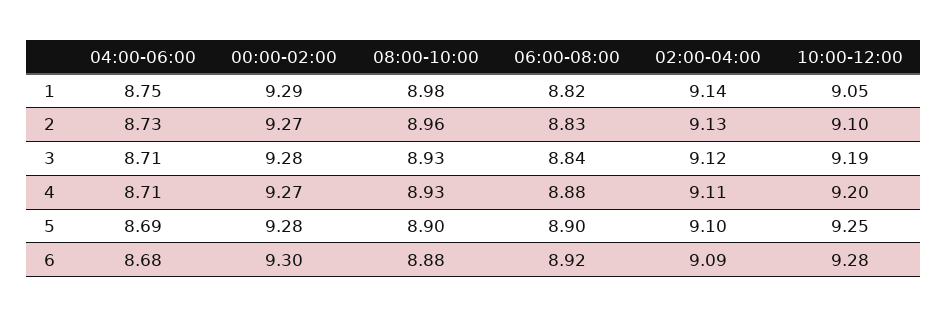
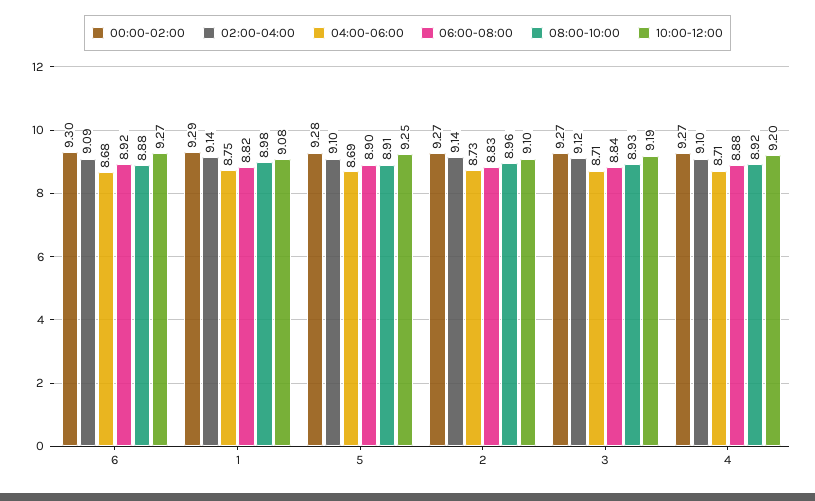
10:00-12:00, 1: 9.05 -> 9.08
02:00-04:00, 2: 9.13 -> 9.14
00:00-02:00, 3: 9.28 -> 9.27
08:00-10:00, 4: 8.93 -> 8.92
02:00-04:00, 4: 9.11 -> 9.1
08:00-10:00, 5: 8.9 -> 8.91
10:00-12:00, 6: 9.28 -> 9.27

